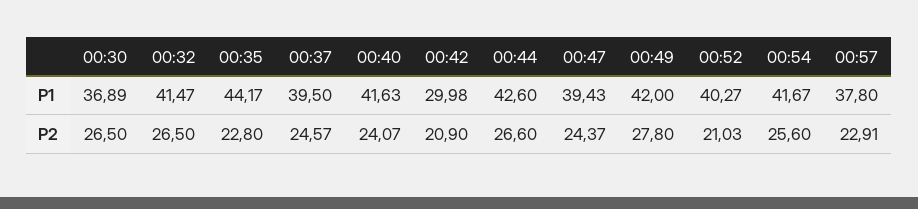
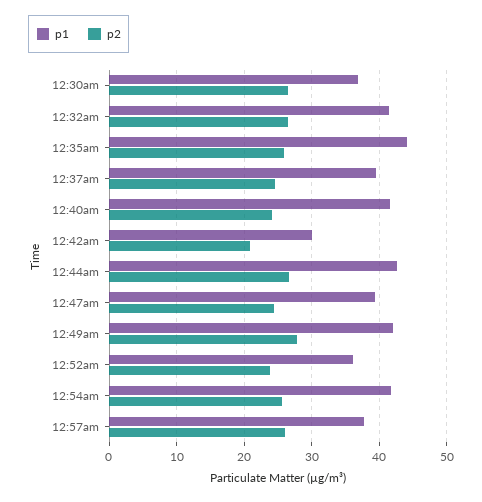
P1, 00:52: 40.27 -> 36
P2, 00:35: 22.8 -> 26
P2, 00:52: 21.03 -> 24
P2, 00:57: 22.91 -> 26

